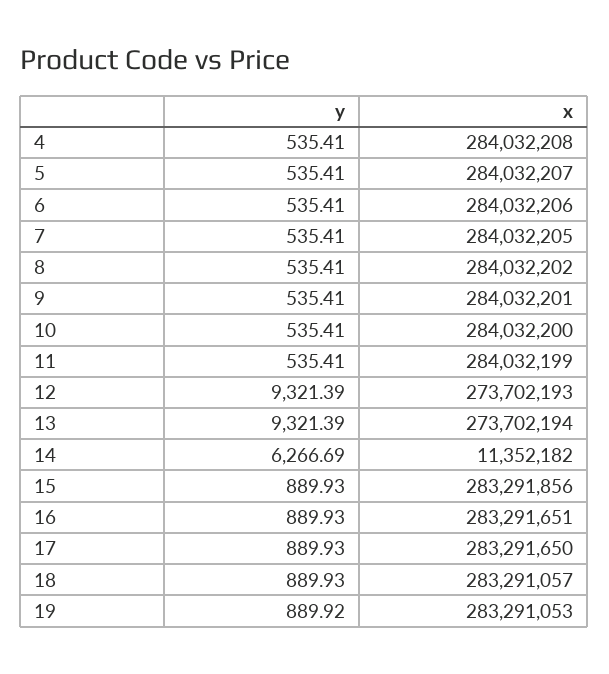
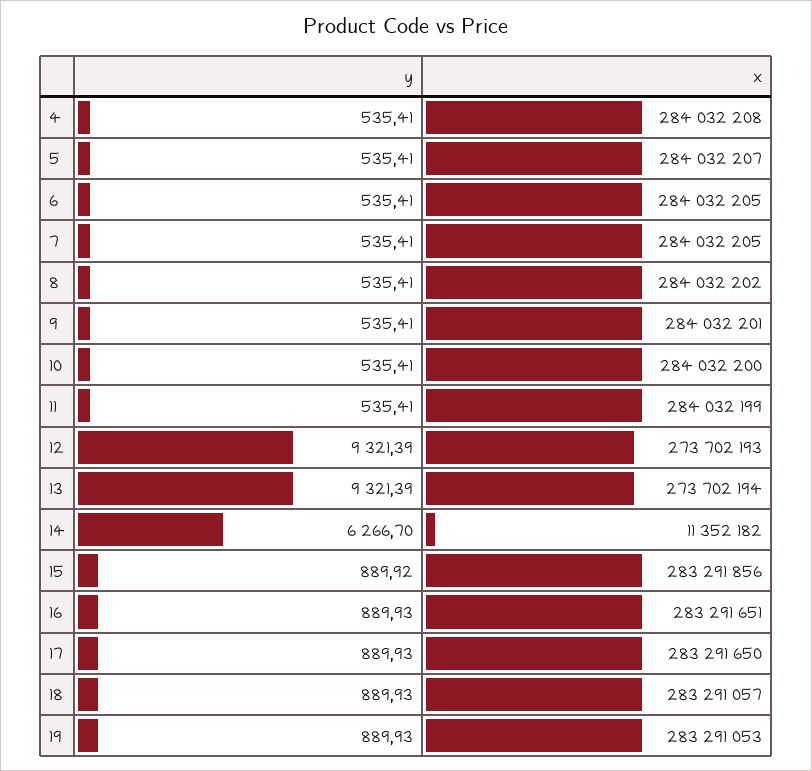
x, 6: 284032206 -> 284032205
y, 14: 6266.69 -> 6266.7
y, 15: 889.93 -> 889.92
y, 19: 889.92 -> 889.93

